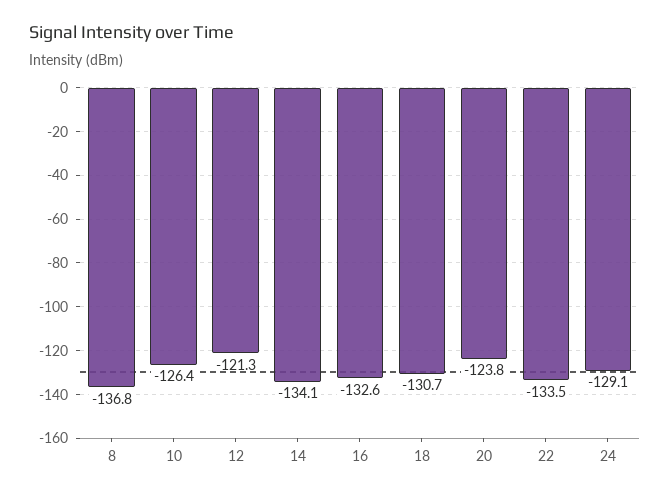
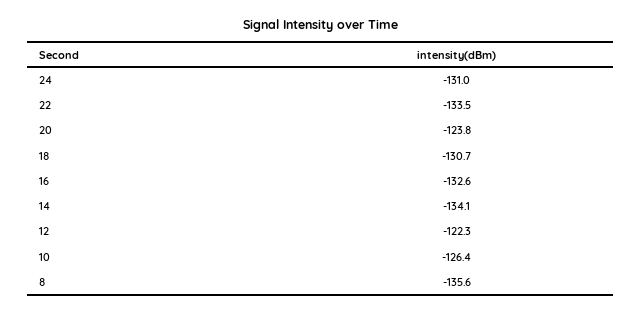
8: -136.8 -> -135.6
12: -121.3 -> -122.3
24: -129.1 -> -131

